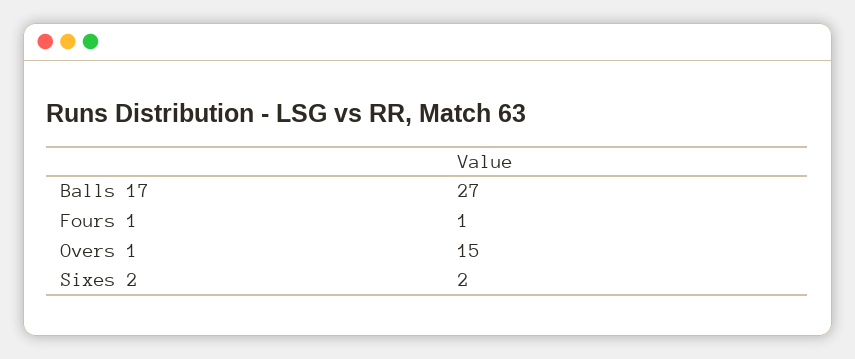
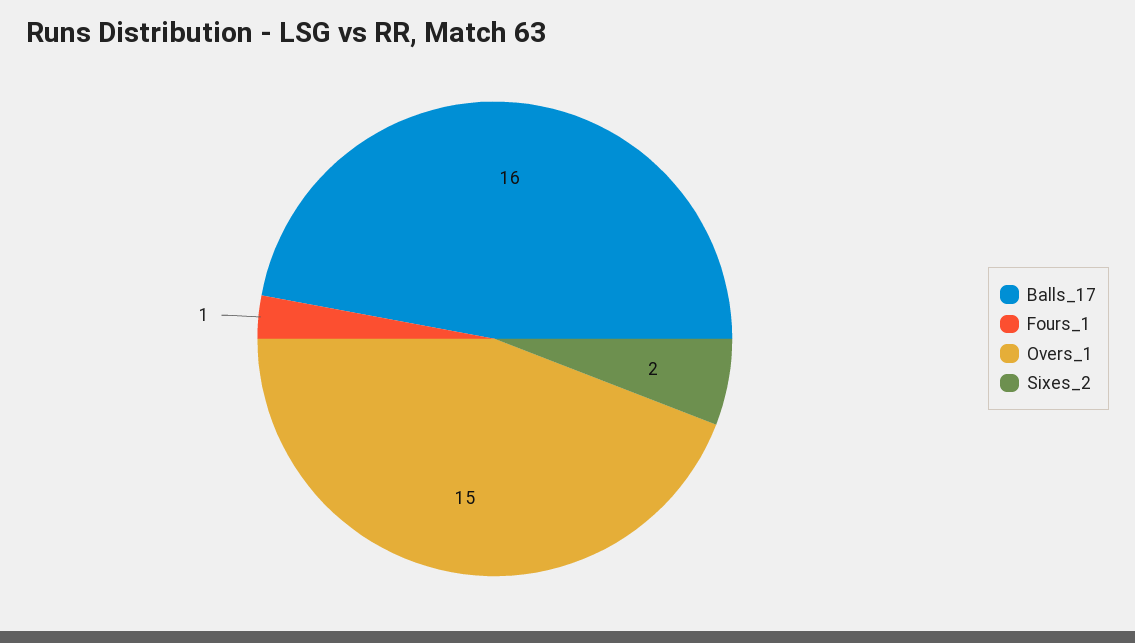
Balls 17: 27 -> 16

